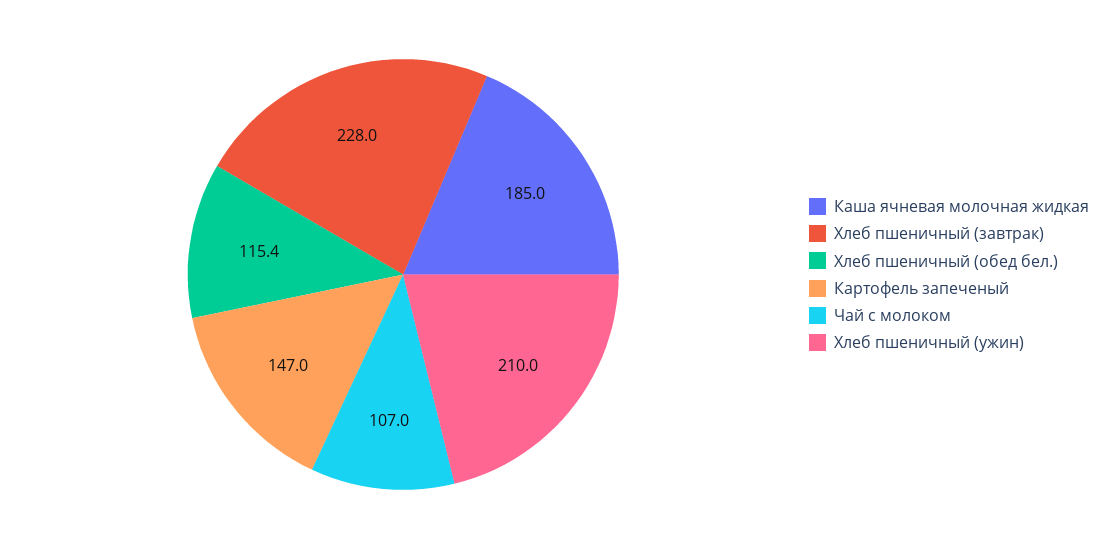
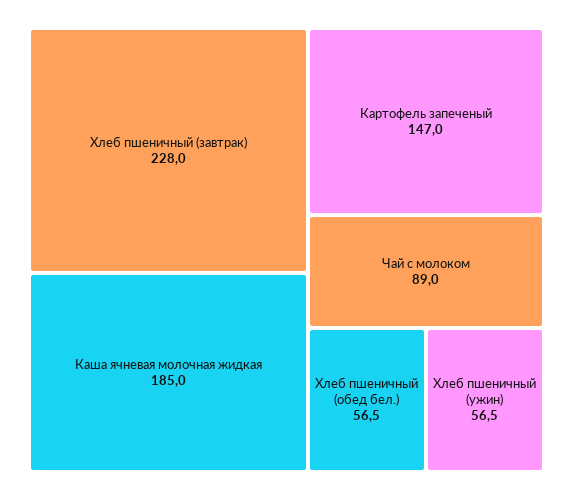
Хлеб пшеничный (обед бел.): 115.4 -> 56.5
Чай с молоком: 107 -> 89
Хлеб пшеничный (ужин): 210 -> 56.5

